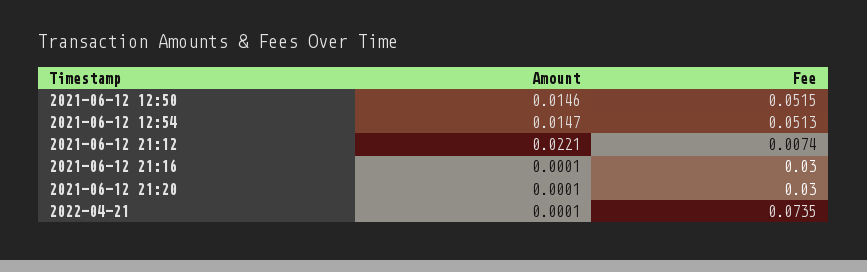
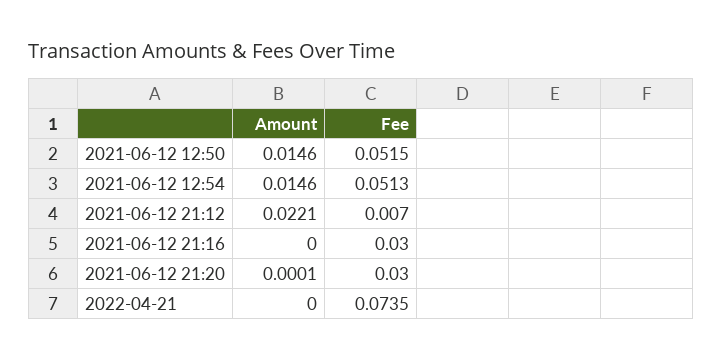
Amount, 2021-06-12 12:54: 0.0147 -> 0.0146
Fee, 2021-06-12 21:12: 0.0074 -> 0.007
Amount, 2021-06-12 21:16: 0.0001 -> 0
Amount, 2022-04-21: 0.0001 -> 0

